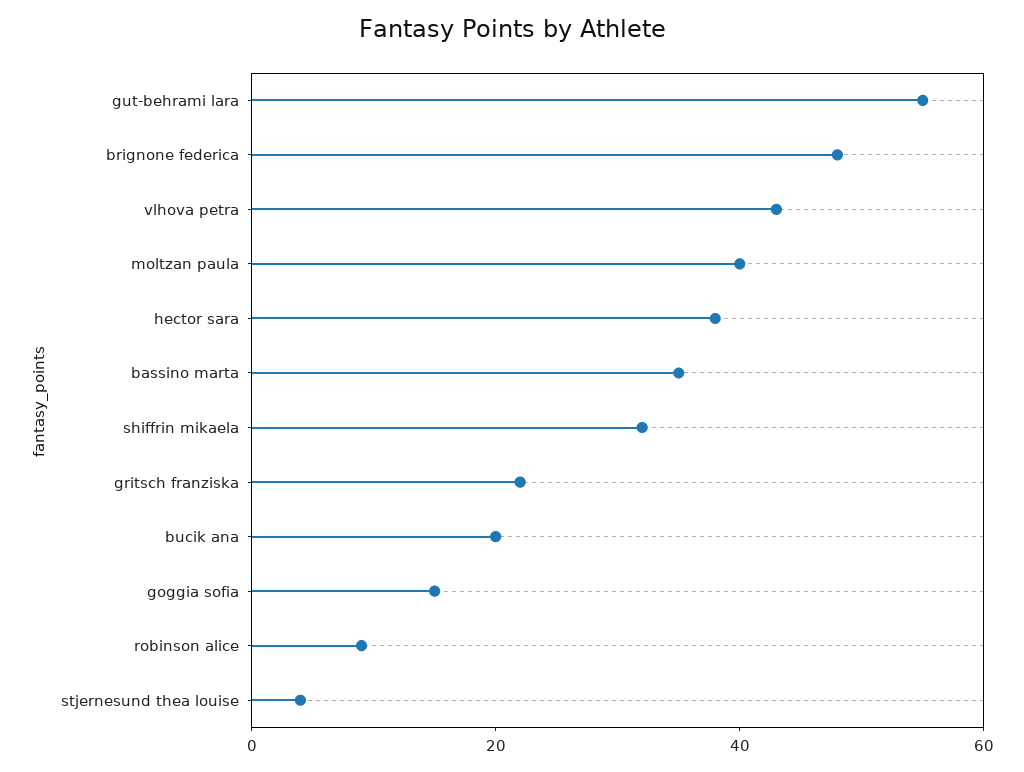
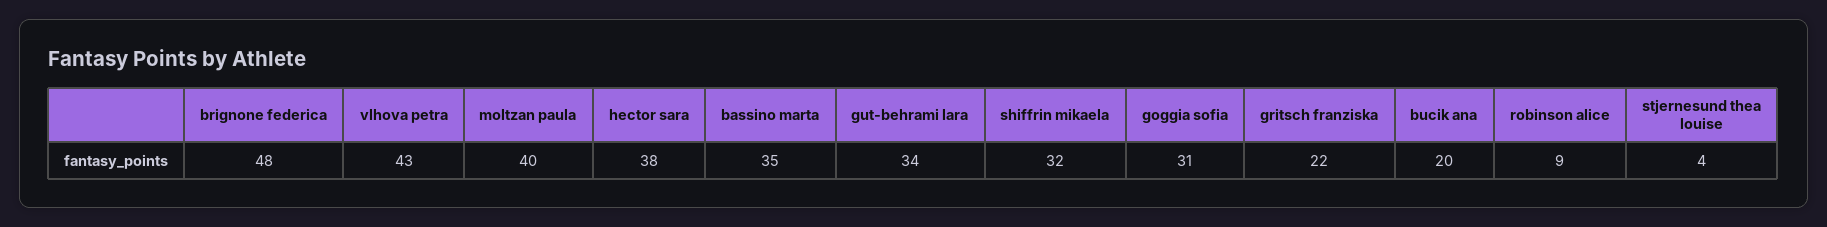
gut-behrami lara: 55 -> 34
goggia sofia: 15 -> 31

